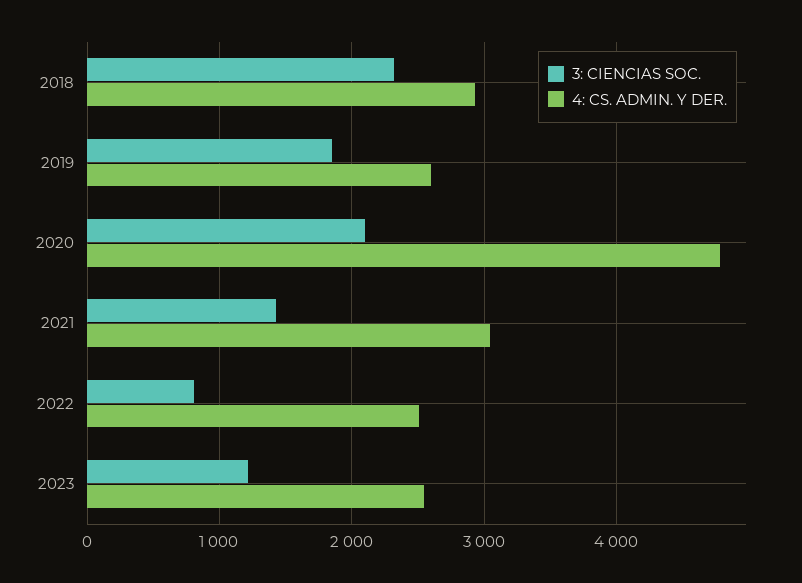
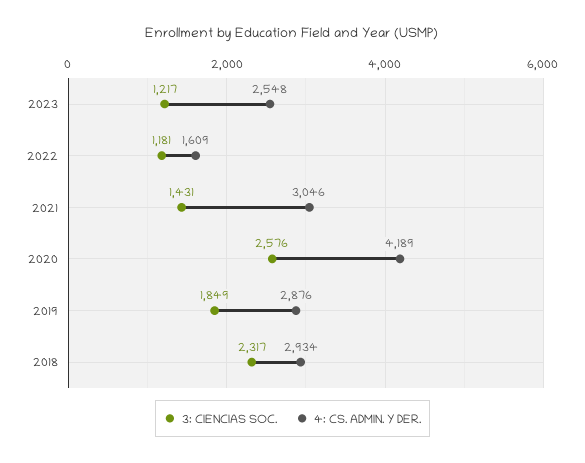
4: CS. ADMIN. Y DER., 2019: 2600 -> 2876
3: CIENCIAS SOC., 2020: 2100 -> 2576
4: CS. ADMIN. Y DER., 2020: 4800 -> 4189
3: CIENCIAS SOC., 2022: 800 -> 1181
4: CS. ADMIN. Y DER., 2022: 2500 -> 1609

